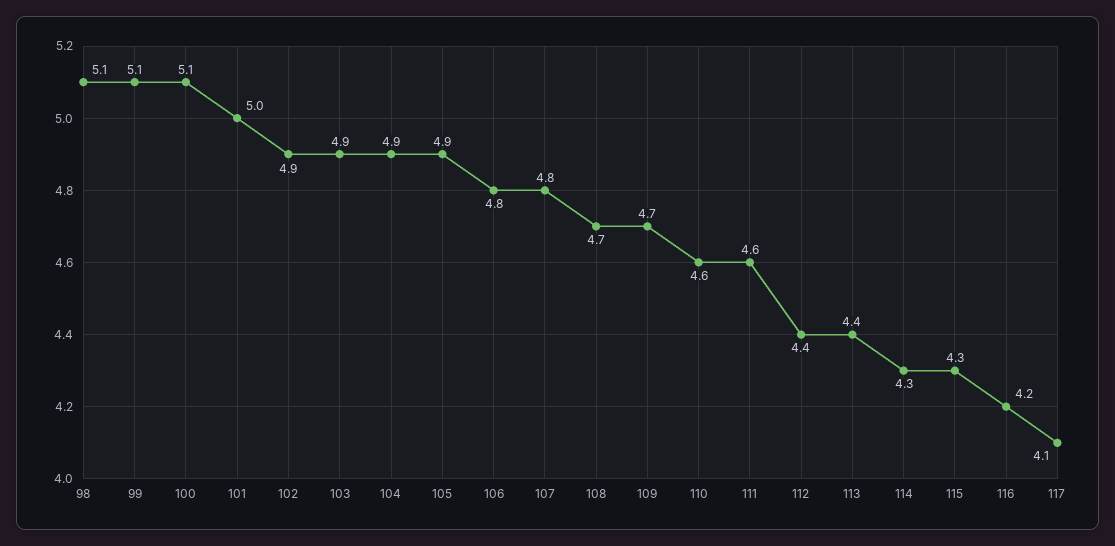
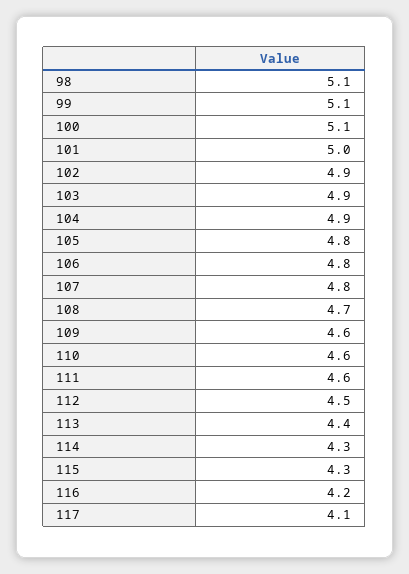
105: 4.9 -> 4.8
109: 4.7 -> 4.6
112: 4.4 -> 4.5

